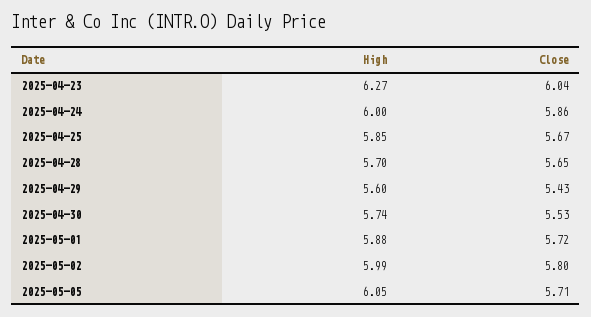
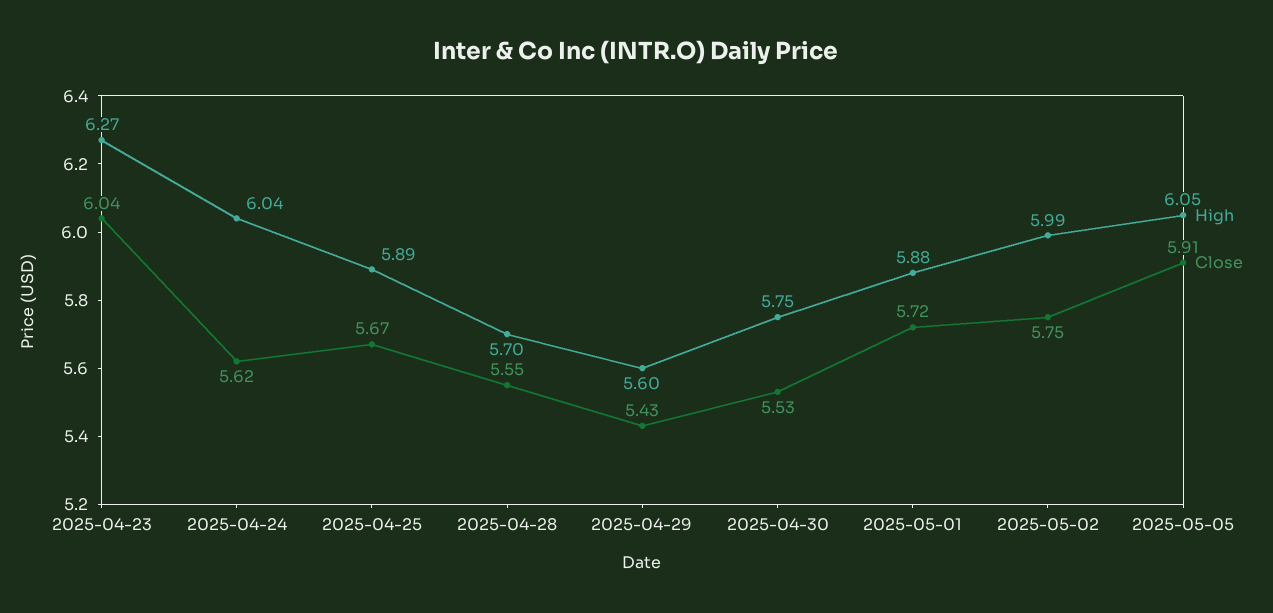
High, 2025-04-24: 6 -> 6.04
Close, 2025-04-24: 5.86 -> 5.62
High, 2025-04-25: 5.85 -> 5.89
Close, 2025-04-28: 5.65 -> 5.55
High, 2025-04-30: 5.74 -> 5.75
Close, 2025-05-02: 5.8 -> 5.75
Close, 2025-05-05: 5.71 -> 5.91

